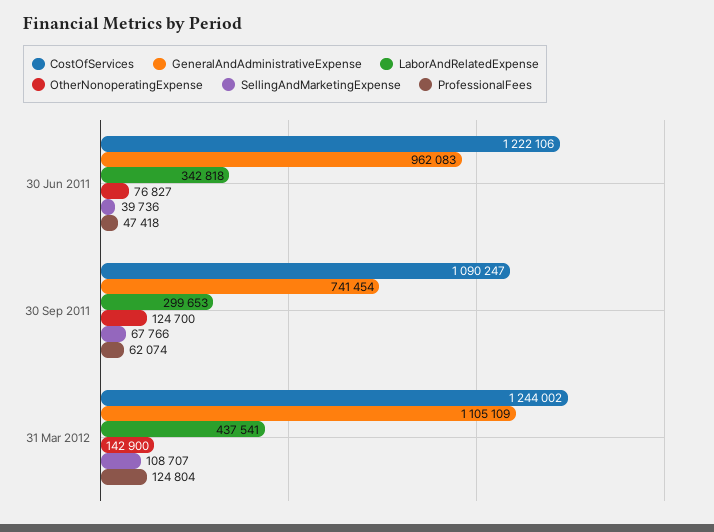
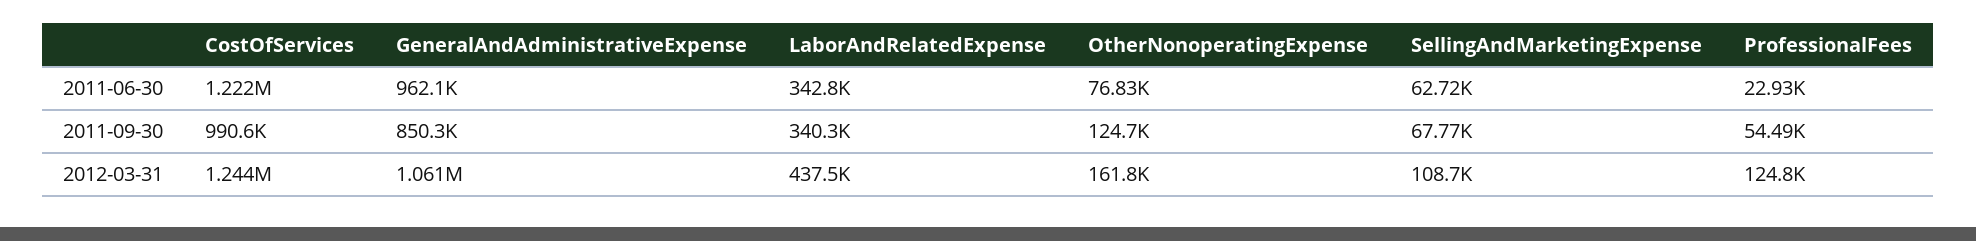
SellingAndMarketingExpense, 30 Jun 2011: 39736 -> 62720
ProfessionalFees, 30 Jun 2011: 47418 -> 22930
CostOfServices, 30 Sep 2011: 1090247 -> 990600
GeneralAndAdministrativeExpense, 30 Sep 2011: 741454 -> 850300
LaborAndRelatedExpense, 30 Sep 2011: 299653 -> 340300
ProfessionalFees, 30 Sep 2011: 62074 -> 54490
GeneralAndAdministrativeExpense, 31 Mar 2012: 1105109 -> 1061000
OtherNonoperatingExpense, 31 Mar 2012: 142900 -> 161800

